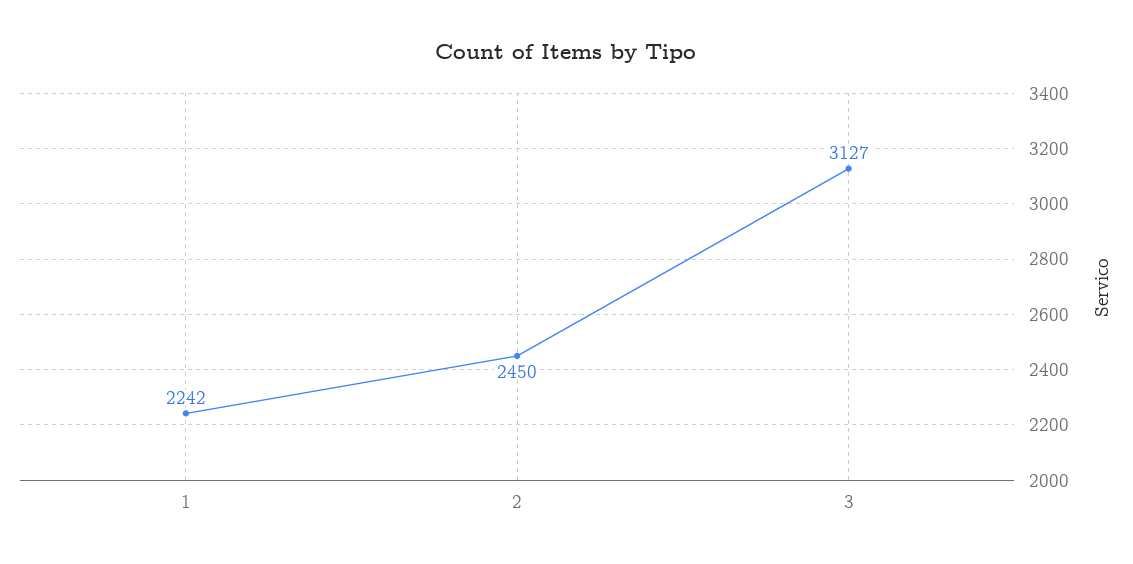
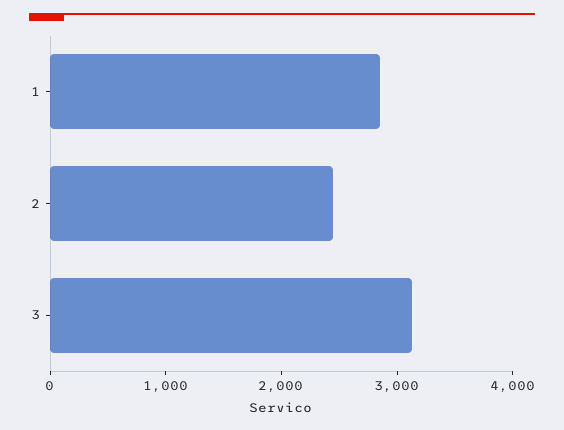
1: 2242 -> 2800

